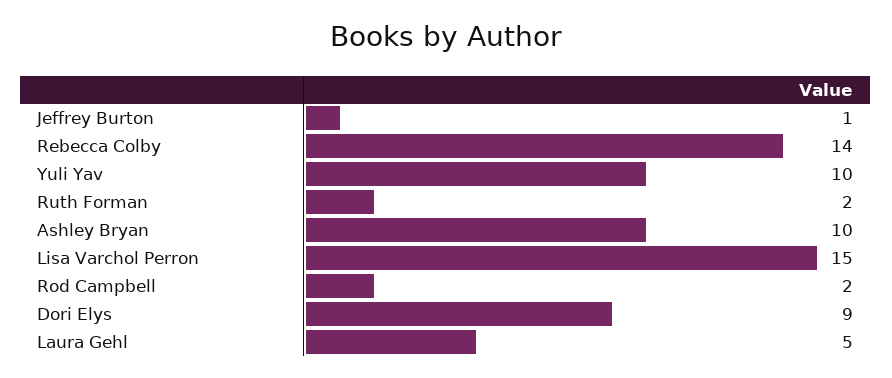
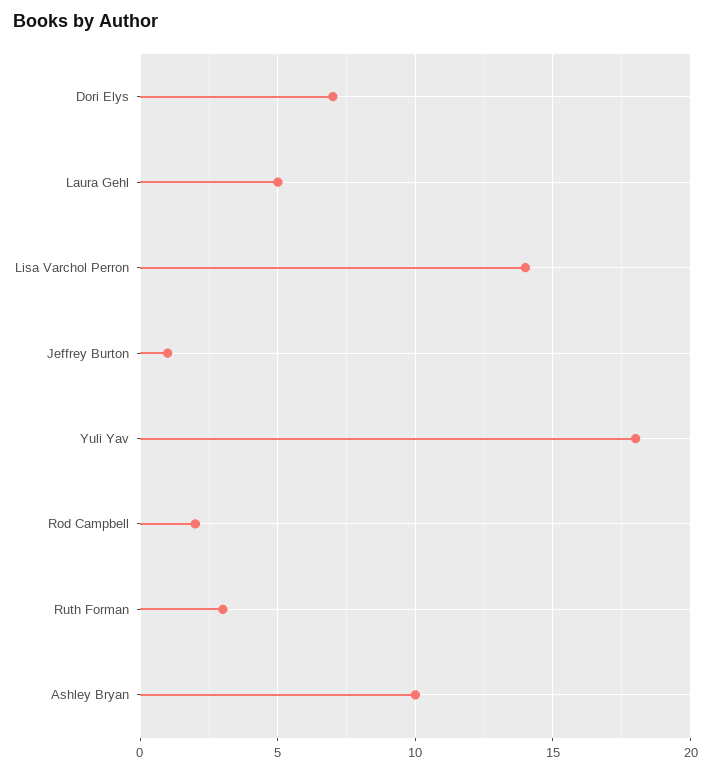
Rebecca Colby: 14 -> none
Yuli Yav: 10 -> 18
Ruth Forman: 2 -> 3
Lisa Varchol Perron: 15 -> 14
Dori Elys: 9 -> 7

